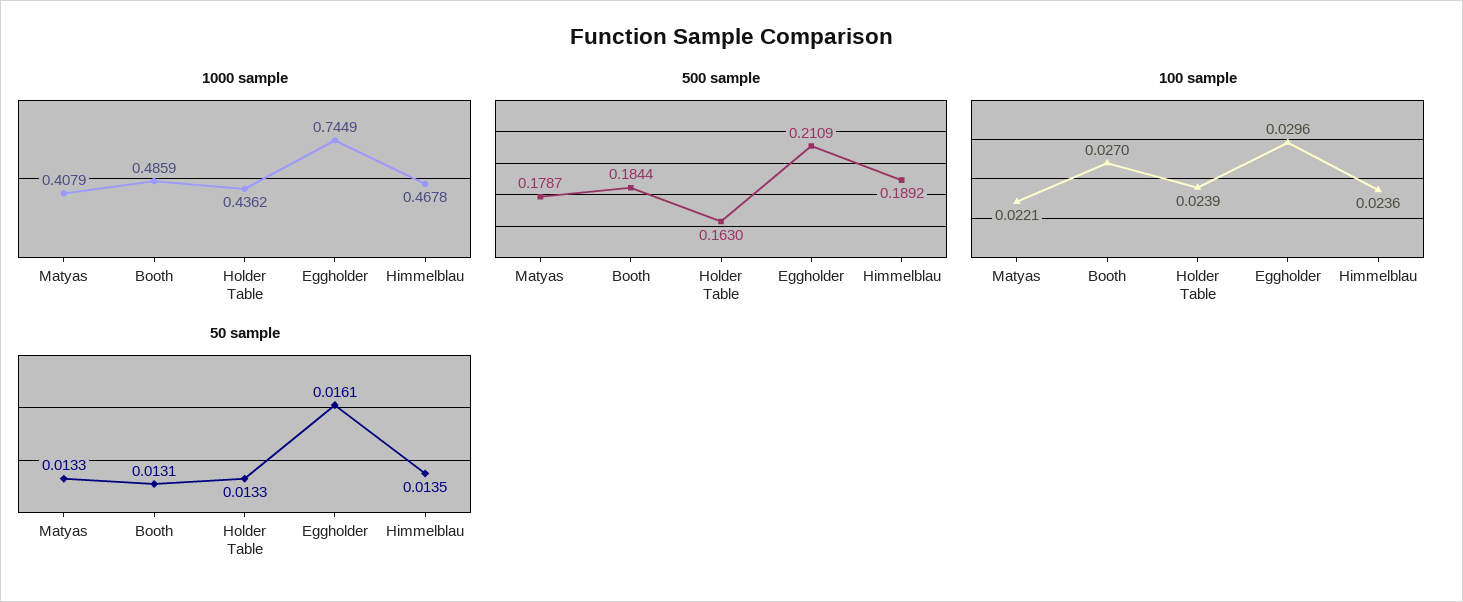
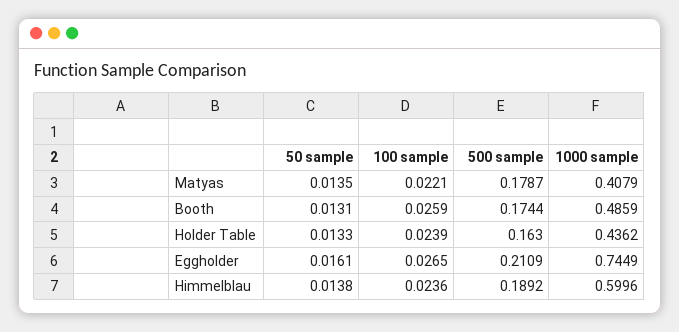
1000 sample, Himmelblau: 0.4678 -> 0.5996
500 sample, Booth: 0.1844 -> 0.1744
100 sample, Booth: 0.027 -> 0.0259
100 sample, Eggholder: 0.0296 -> 0.0265
50 sample, Matyas: 0.0133 -> 0.0135
50 sample, Himmelblau: 0.0135 -> 0.0138

